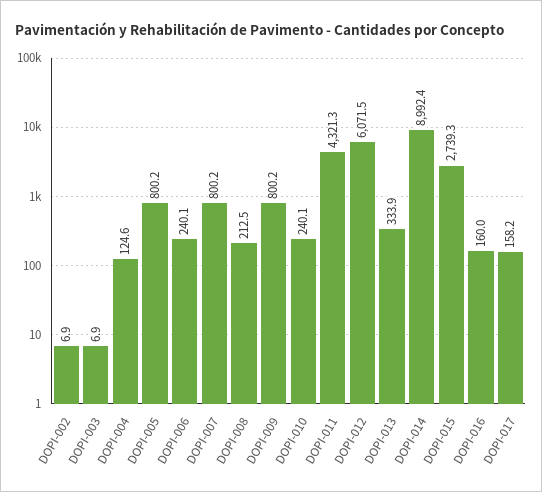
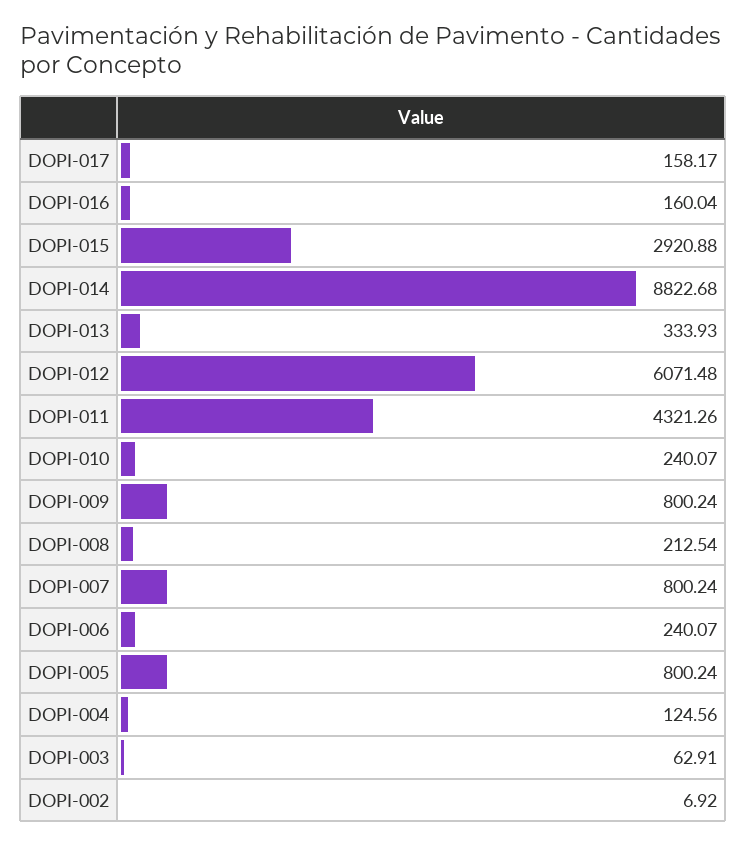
DOPI-003: 6.9 -> 62.91
DOPI-014: 8992.4 -> 8822.68
DOPI-015: 2739.3 -> 2920.88

